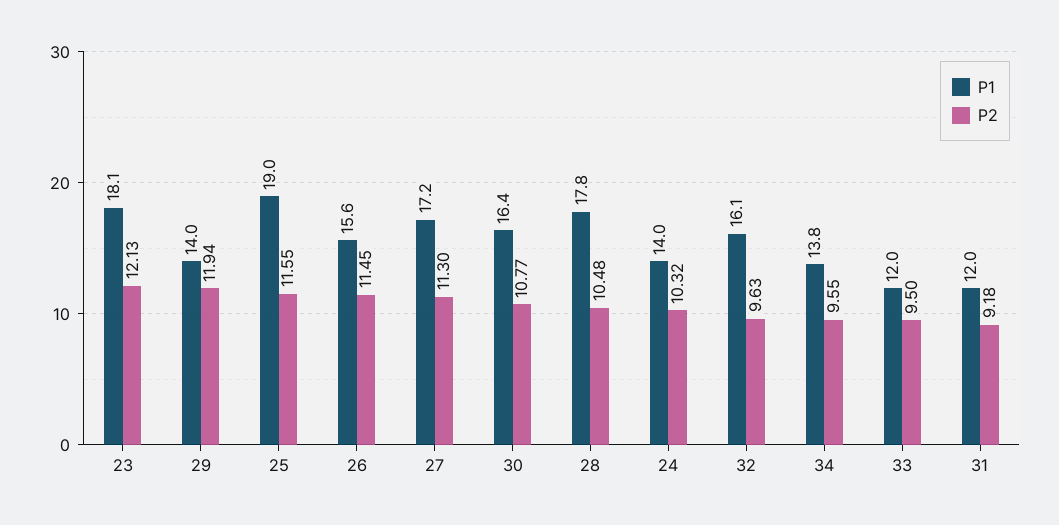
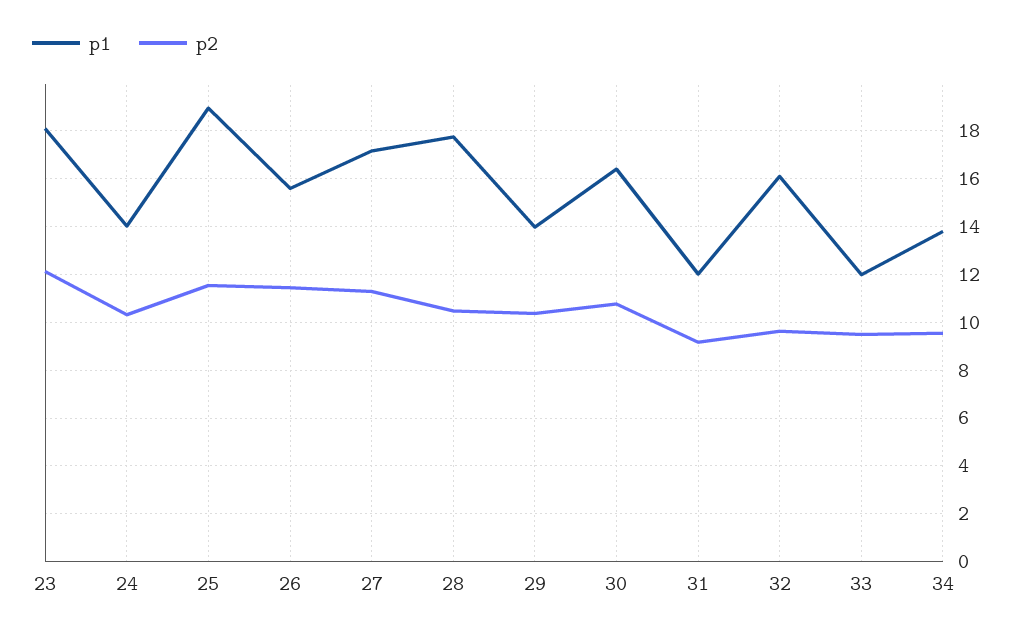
P2, 29: 11.94 -> 10.5

